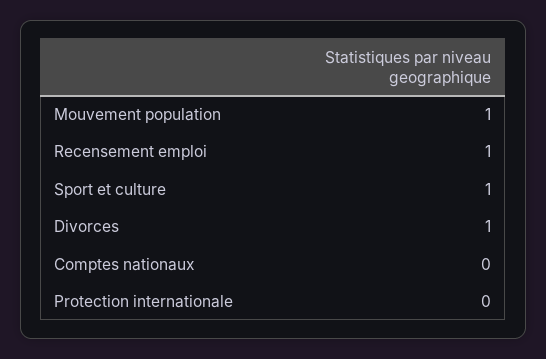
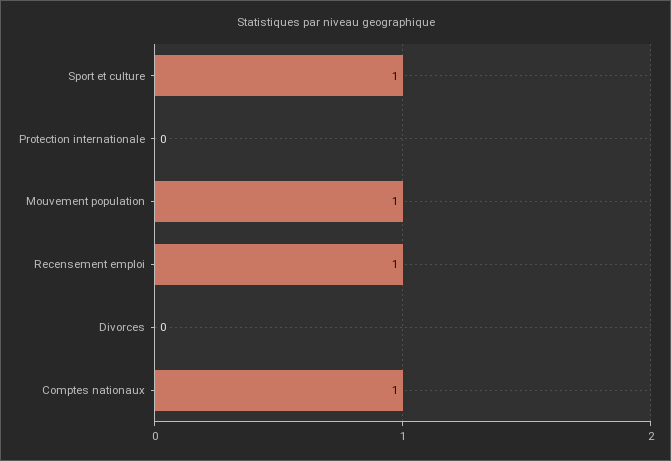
Divorces: 1 -> 0
Comptes nationaux: 0 -> 1

